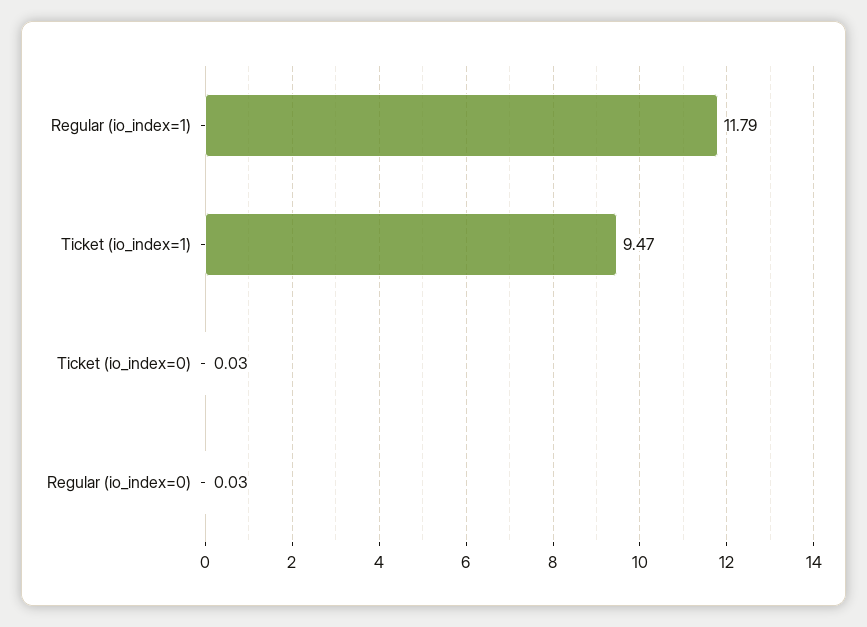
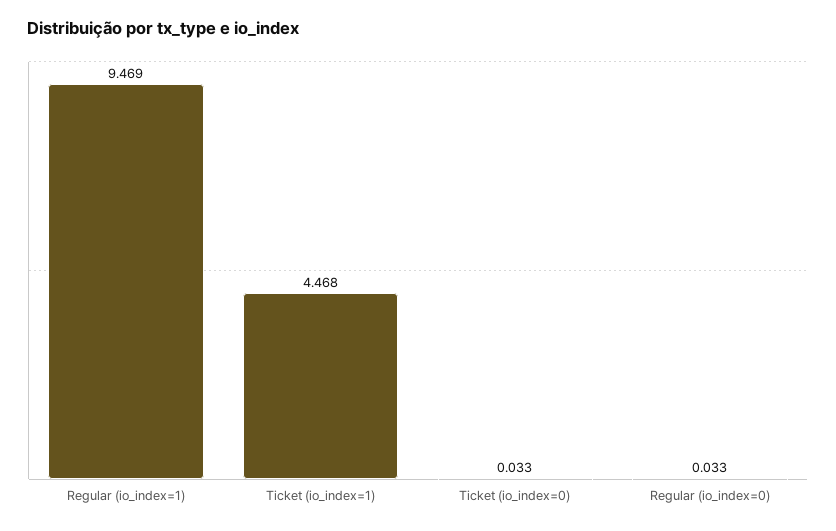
Regular (io_index=1): 11.79 -> 9.469
Ticket (io_index=1): 9.47 -> 4.468

